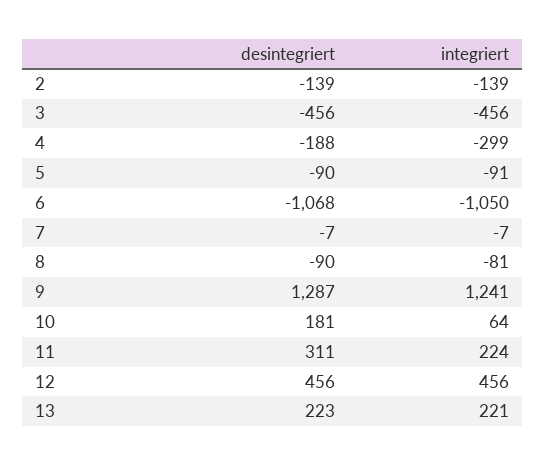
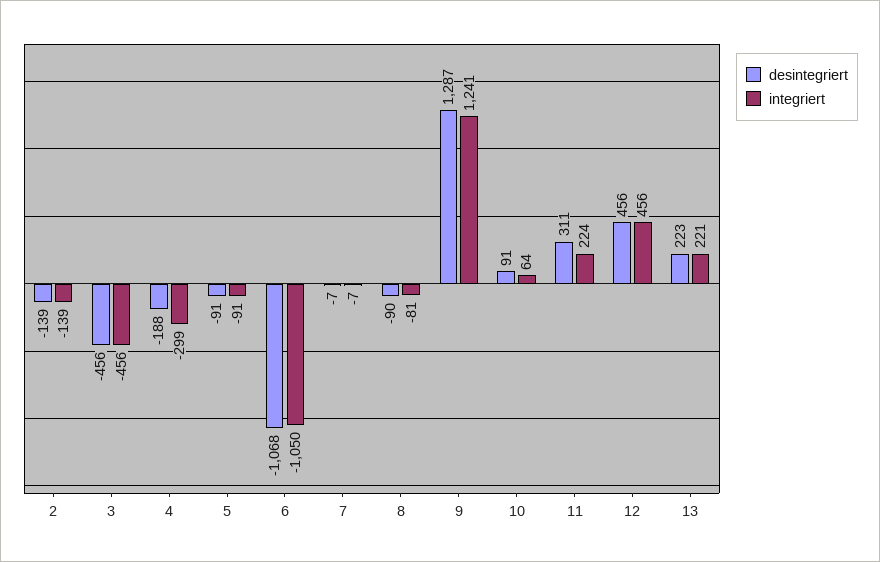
desintegriert, 5: -90 -> -91
desintegriert, 10: 181 -> 91

